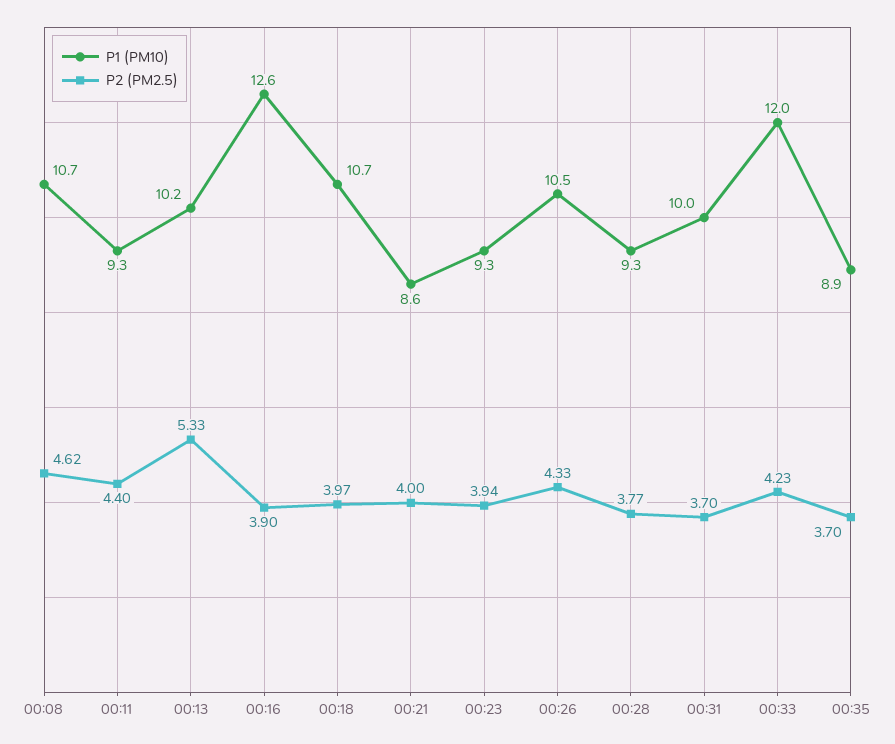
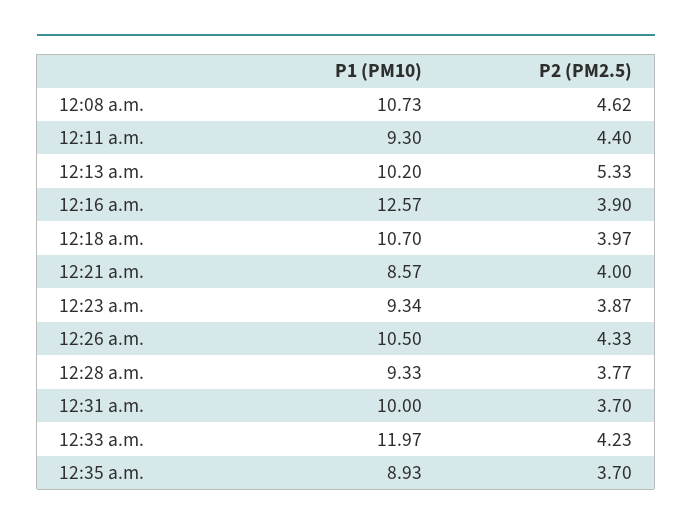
P2 (PM2.5), 00:23: 3.94 -> 3.87

